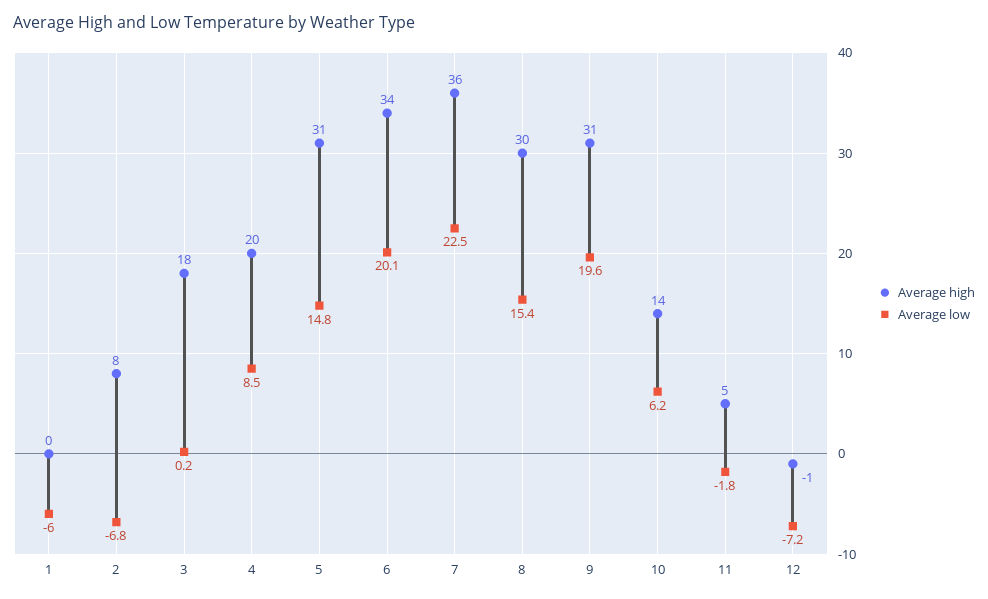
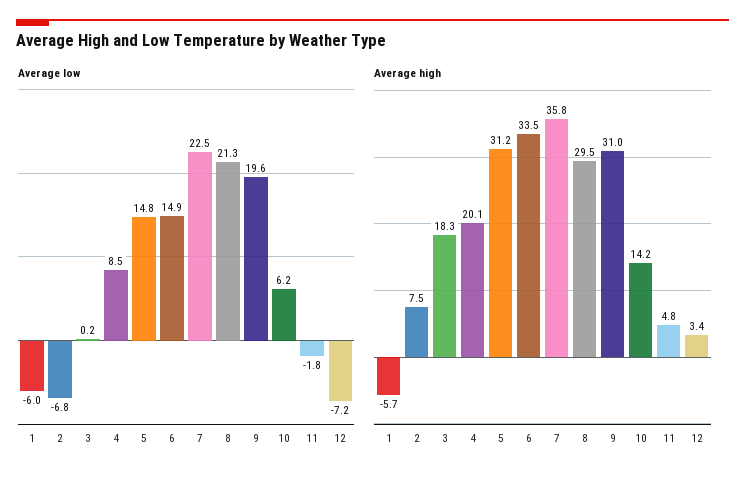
Average high, 1: 0 -> -5.7
Average low, 6: 20.1 -> 14.9
Average low, 8: 15.4 -> 21.3
Average high, 12: -1 -> 3.4

